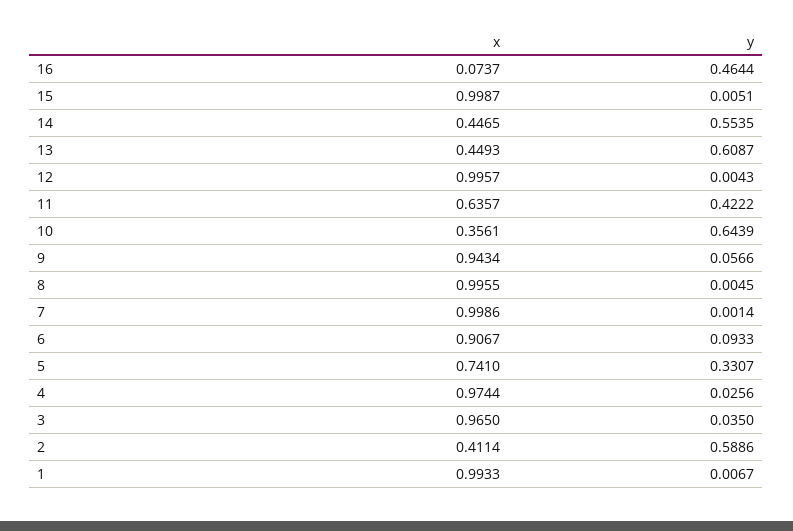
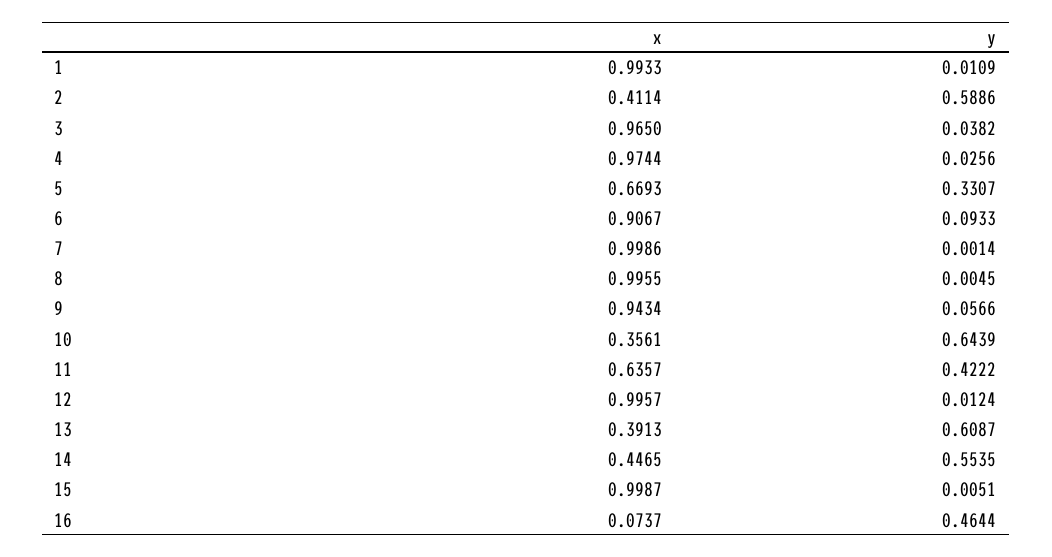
x, 13: 0.4493 -> 0.3913
y, 12: 0.0043 -> 0.0124
x, 5: 0.741 -> 0.6693
y, 3: 0.035 -> 0.0382
y, 1: 0.0067 -> 0.0109

